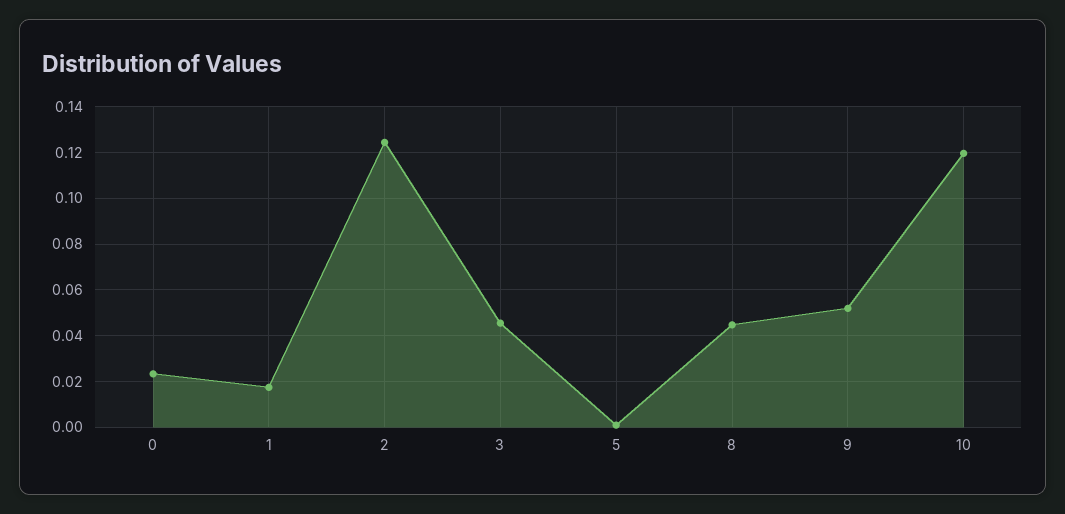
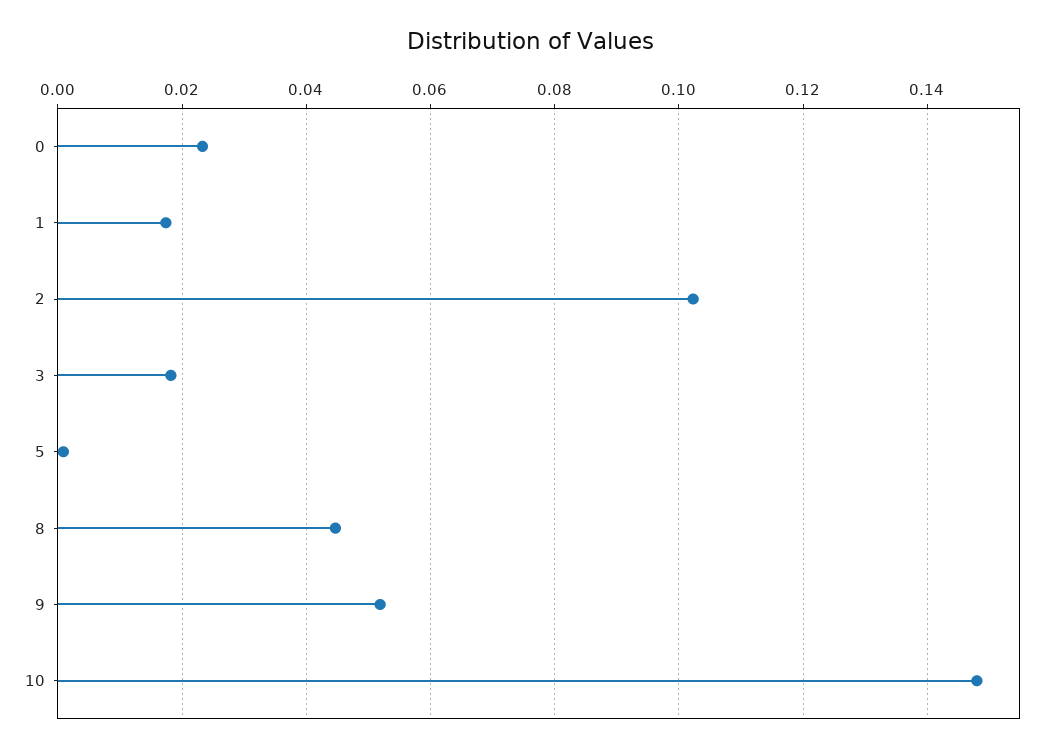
2: 0.125 -> 0.102
3: 0.045 -> 0.018
10: 0.12 -> 0.148

